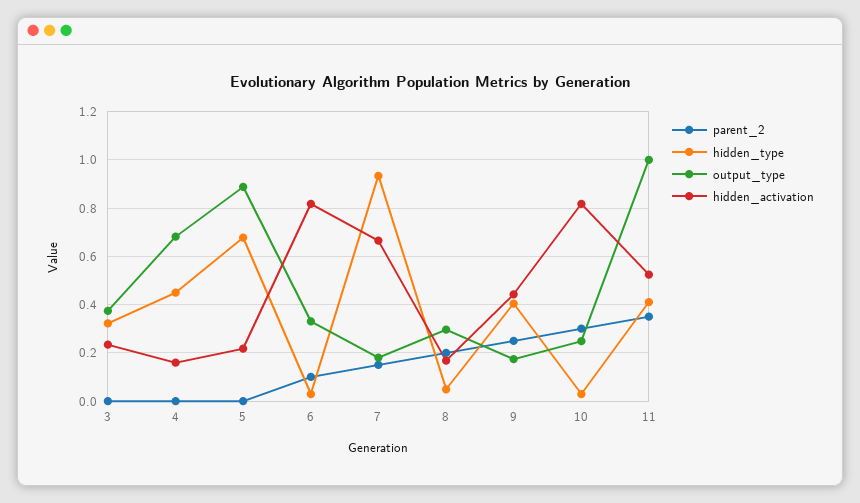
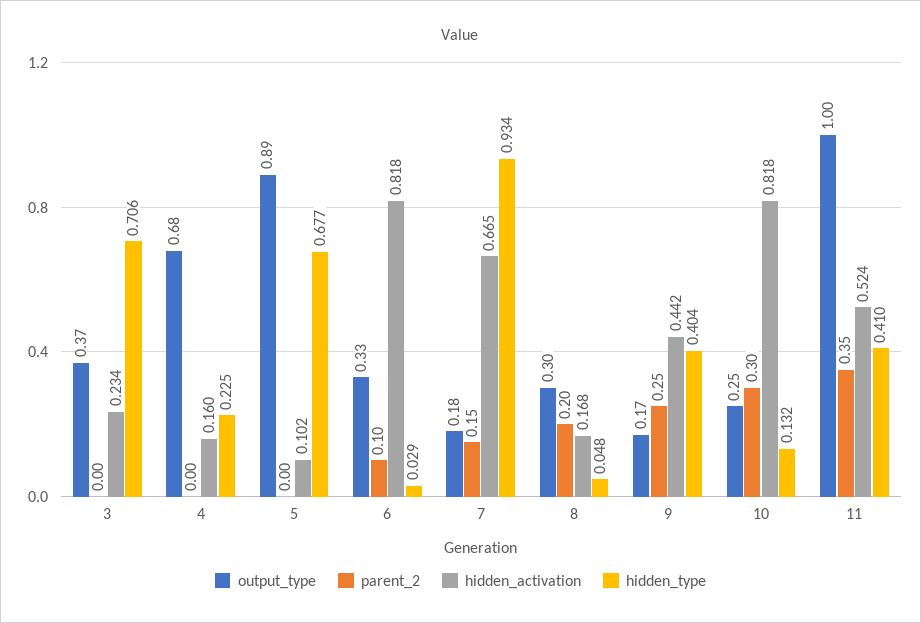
hidden_type, 3: 0.325 -> 0.706
hidden_type, 4: 0.45 -> 0.225
hidden_activation, 5: 0.225 -> 0.102
hidden_type, 10: 0.025 -> 0.132

